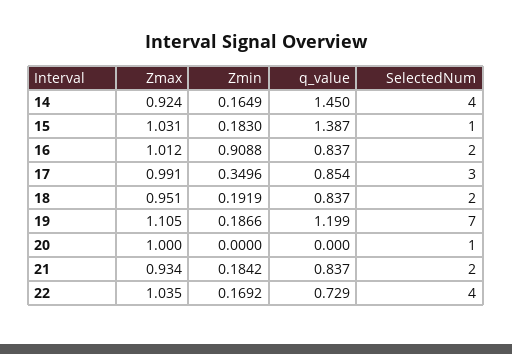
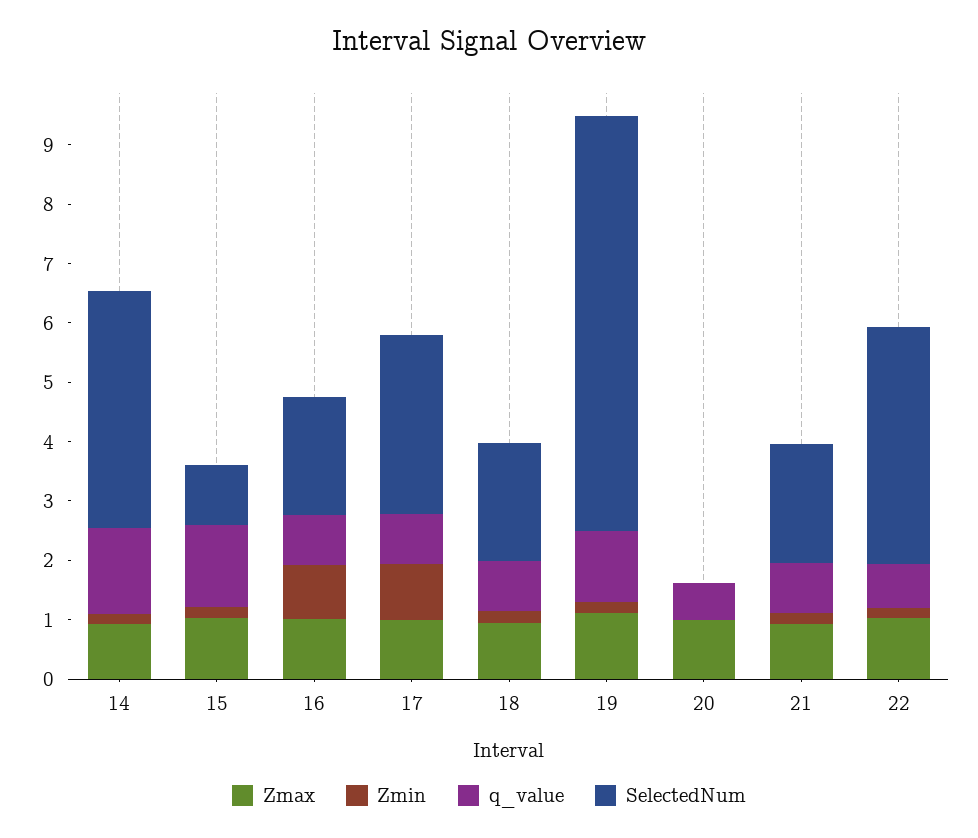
Zmin, 17: 0.3496 -> 1
q_value, 20: 0 -> 0.6
SelectedNum, 20: 1 -> 0

